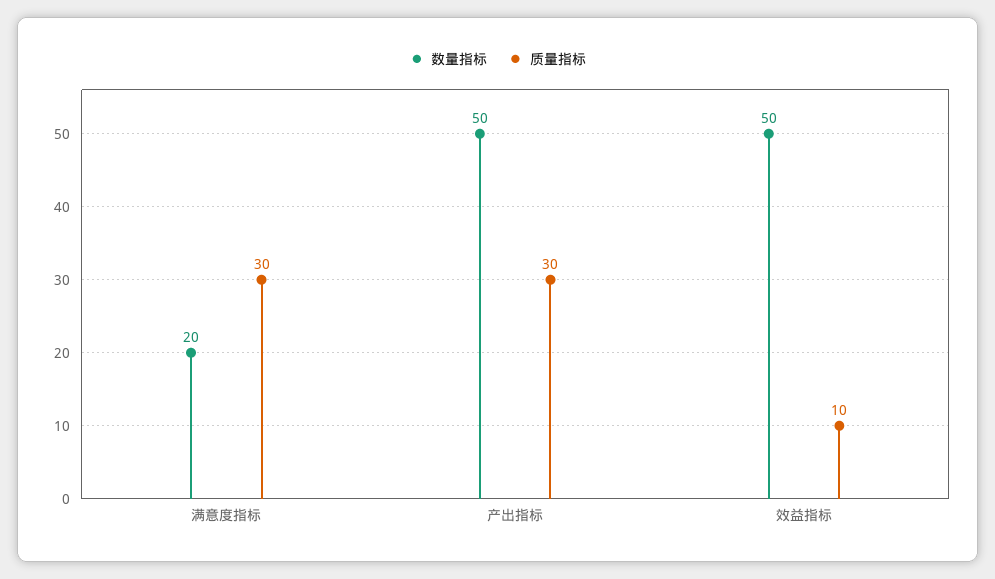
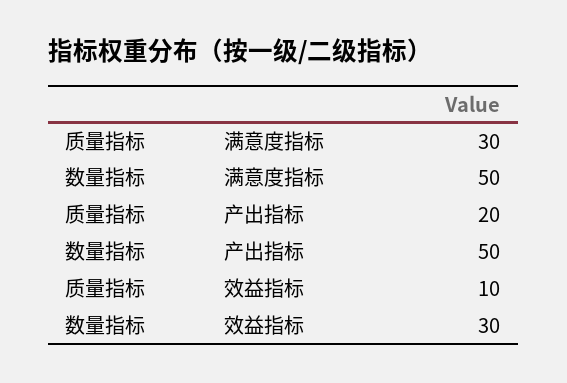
数量指标, 满意度指标: 20 -> 50
质量指标, 产出指标: 30 -> 20
数量指标, 效益指标: 50 -> 30

